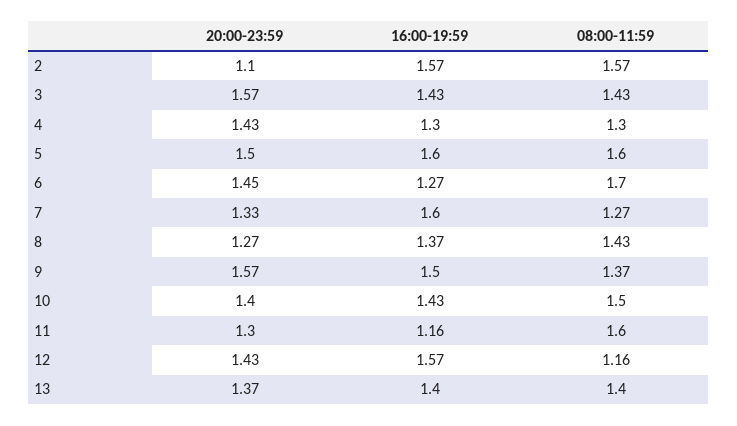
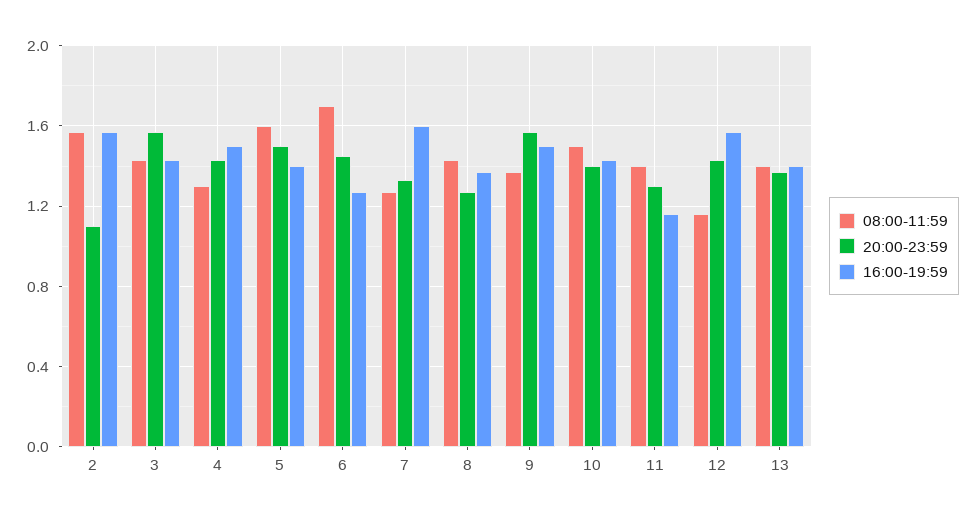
16:00-19:59, 4: 1.3 -> 1.5
16:00-19:59, 5: 1.6 -> 1.4
08:00-11:59, 11: 1.6 -> 1.4

